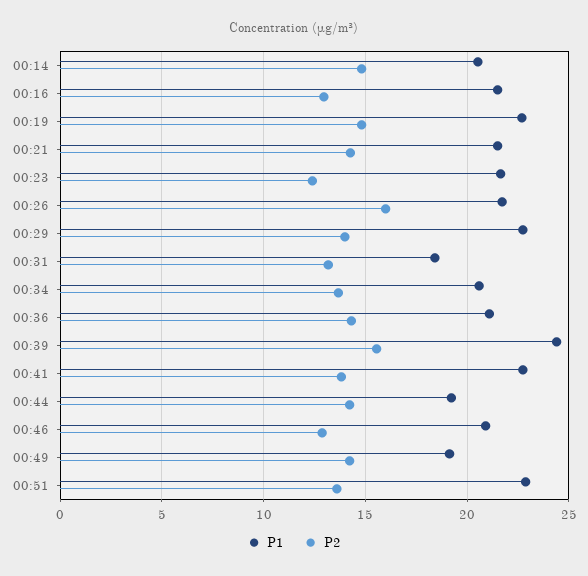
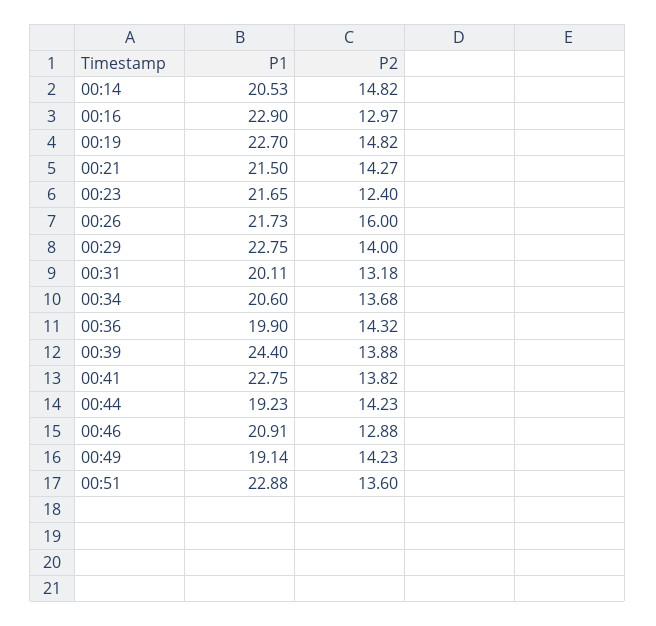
P1, 00:16: 21.5 -> 22.9
P1, 00:31: 18.5 -> 20.11
P1, 00:36: 21 -> 19.9
P2, 00:39: 15.5 -> 13.88

